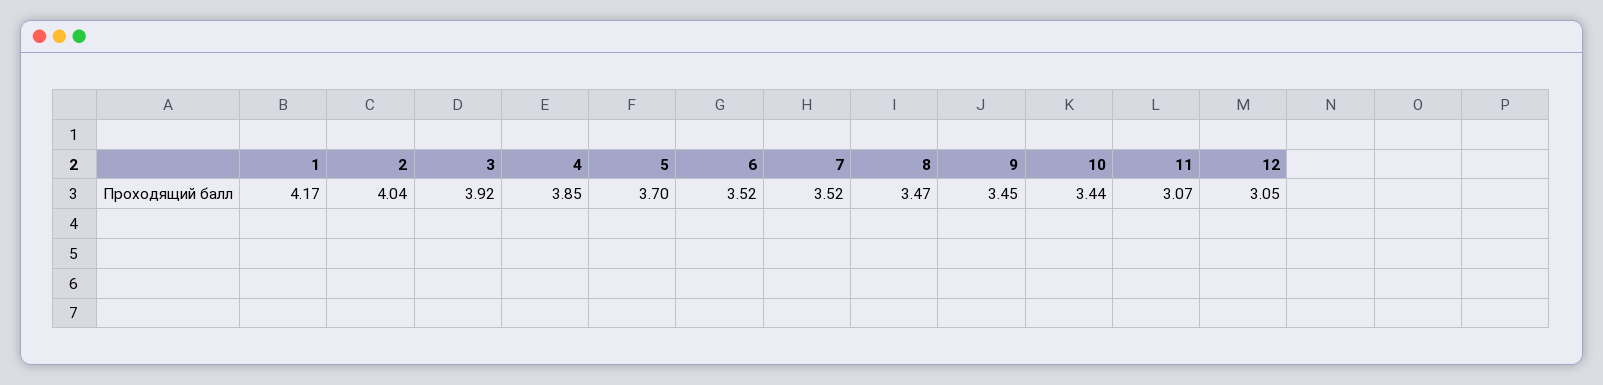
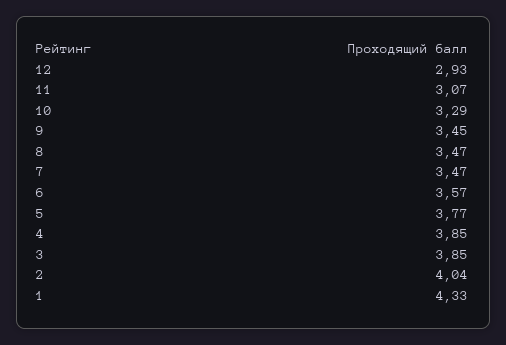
1: 4.17 -> 4.33
3: 3.92 -> 3.85
5: 3.7 -> 3.77
6: 3.52 -> 3.57
7: 3.52 -> 3.47
10: 3.44 -> 3.29
12: 3.05 -> 2.93

